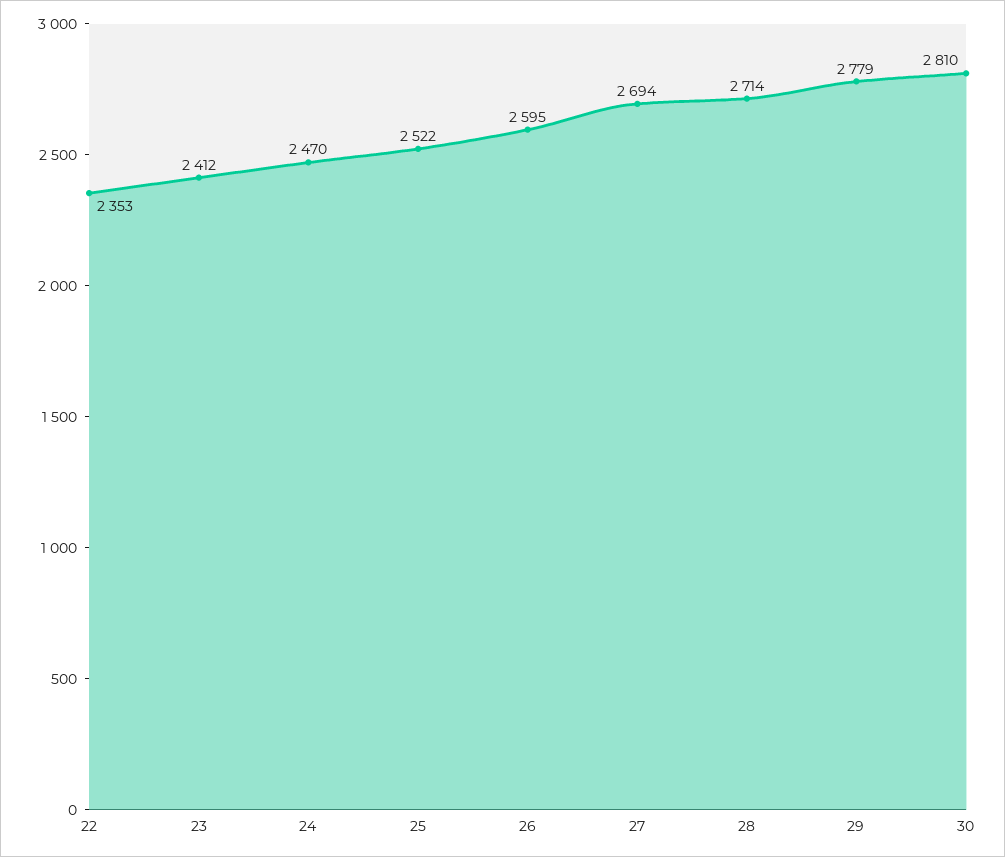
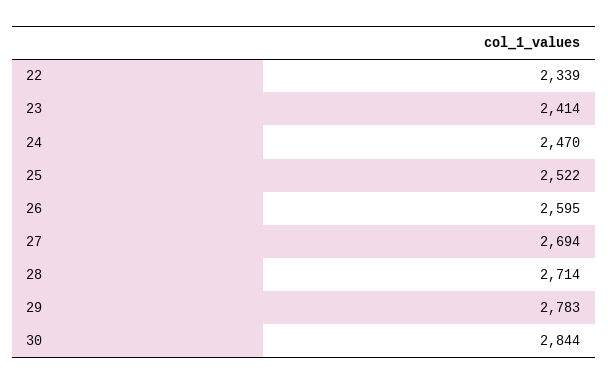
22: 2353 -> 2339
23: 2412 -> 2414
29: 2779 -> 2783
30: 2810 -> 2844

